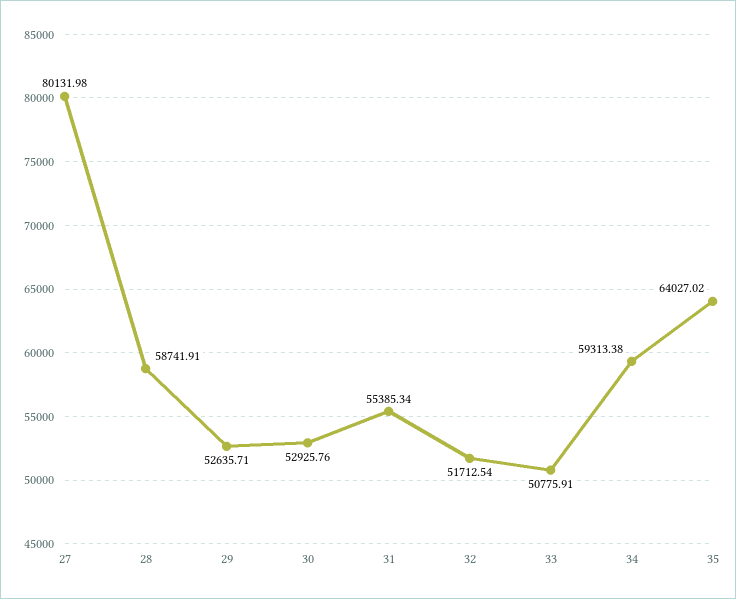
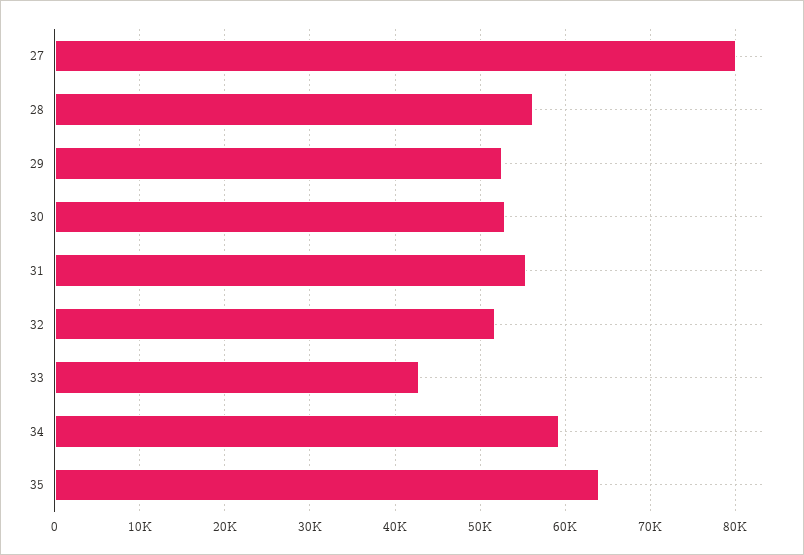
28: 58741.91 -> 56000
33: 50775.91 -> 43000

